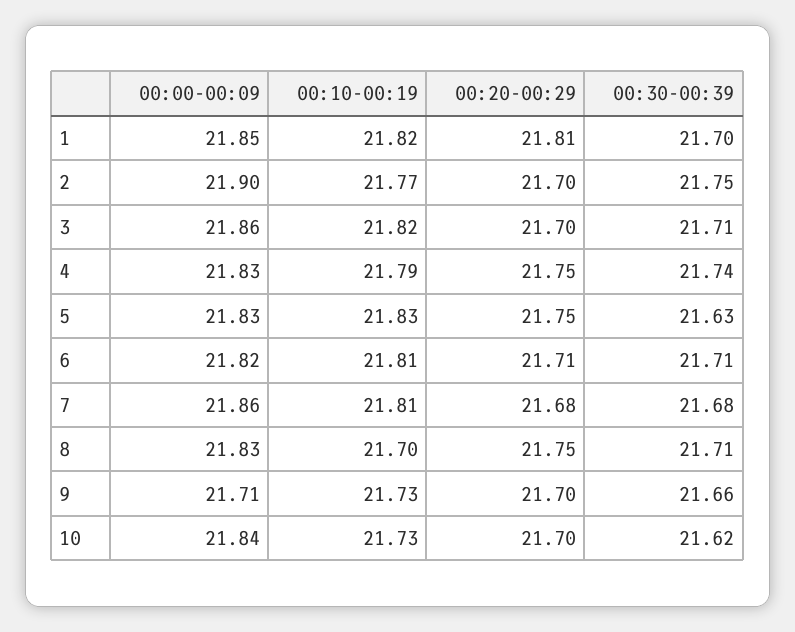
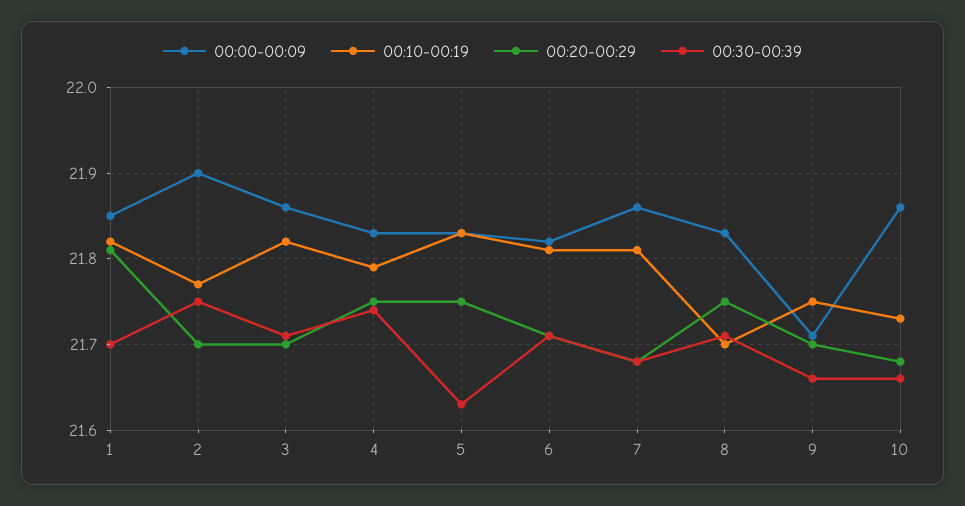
00:10-00:19, 9: 21.73 -> 21.75
00:00-00:09, 10: 21.84 -> 21.86
00:20-00:29, 10: 21.7 -> 21.68
00:30-00:39, 10: 21.62 -> 21.66

